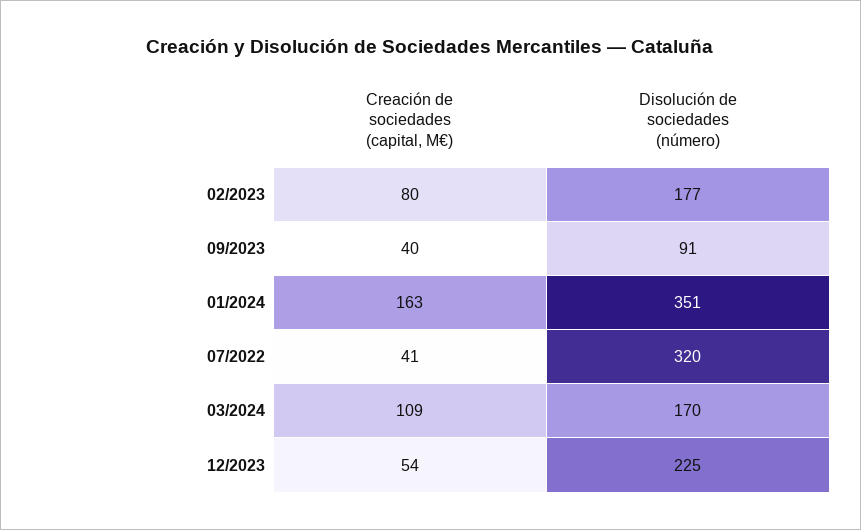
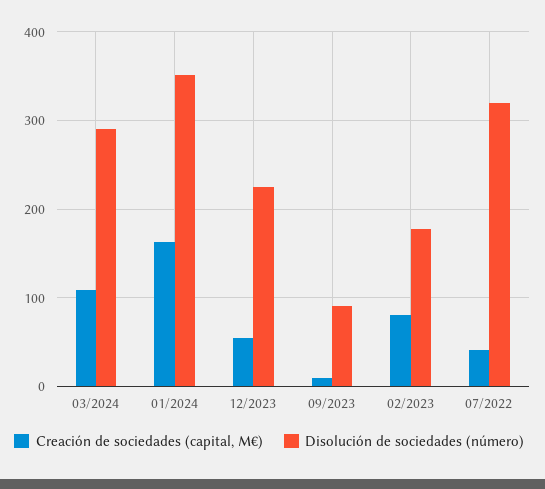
Creación de sociedades (capital, M€), 09/2023: 40 -> 10
Disolución de sociedades (número), 03/2024: 170 -> 290

